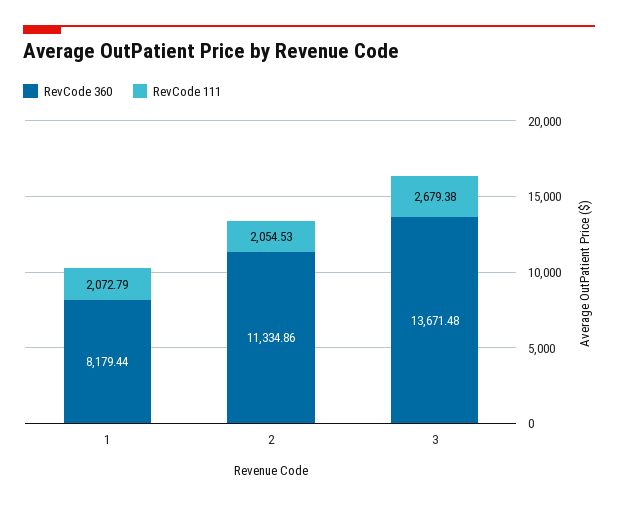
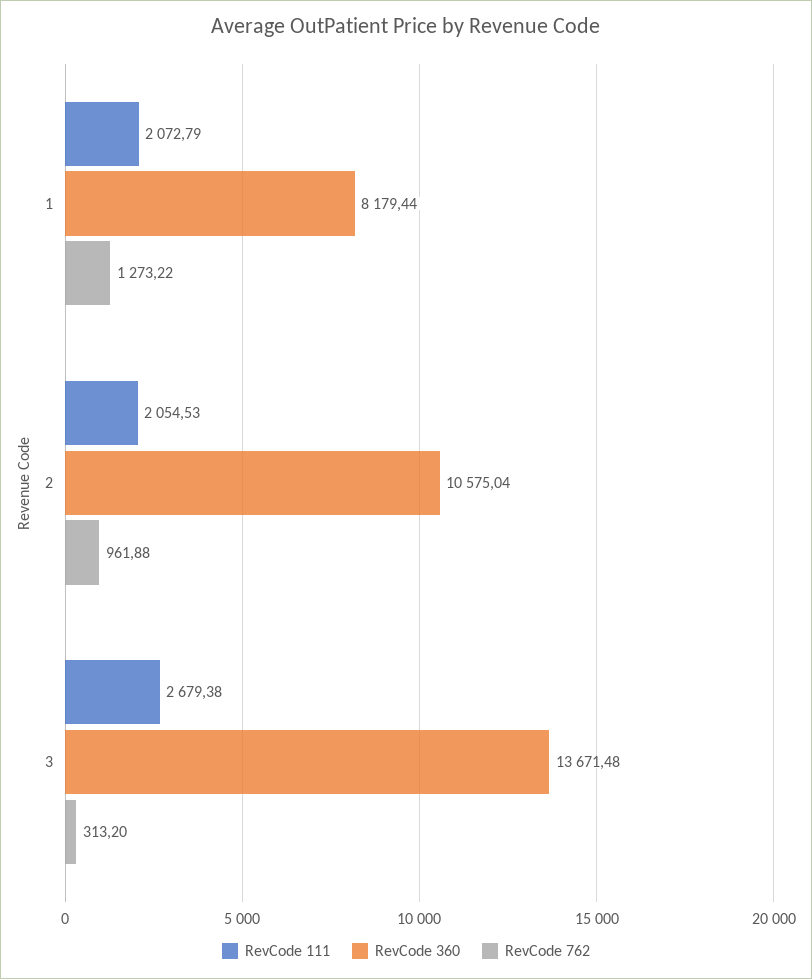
RevCode 360, 2: 11334.86 -> 10575.04
RevCode 762, 1: none -> 1273.22
RevCode 762, 2: none -> 961.88
RevCode 762, 3: none -> 313.2

